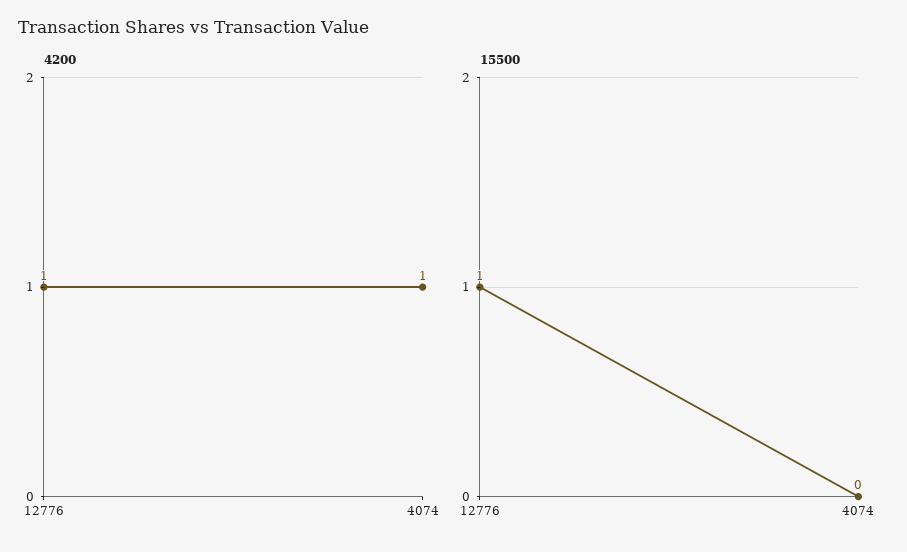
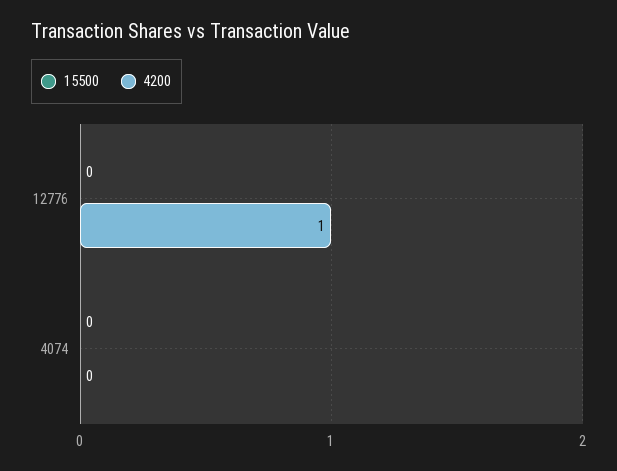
4200, 4074: 1 -> 0
15500, 12776: 1 -> 0

